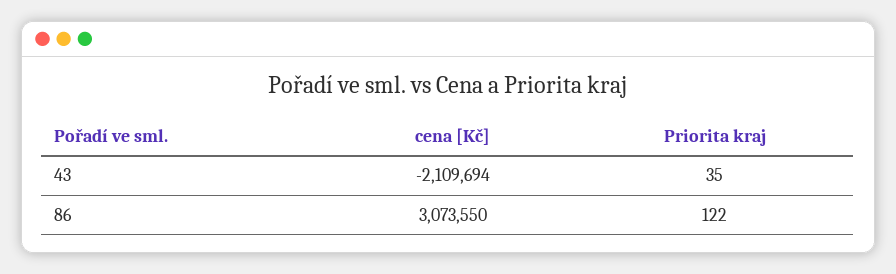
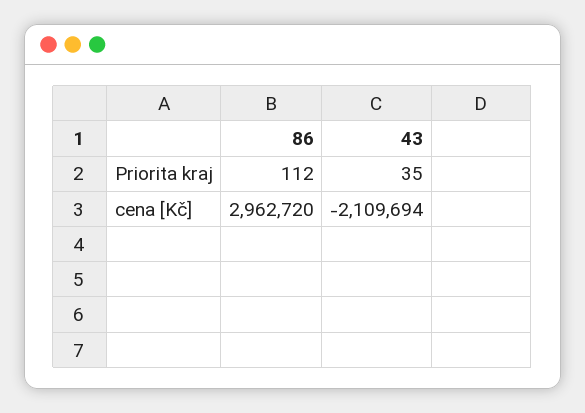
cena [Kč], 86: 3073550 -> 2962720
Priorita kraj, 86: 122 -> 112

